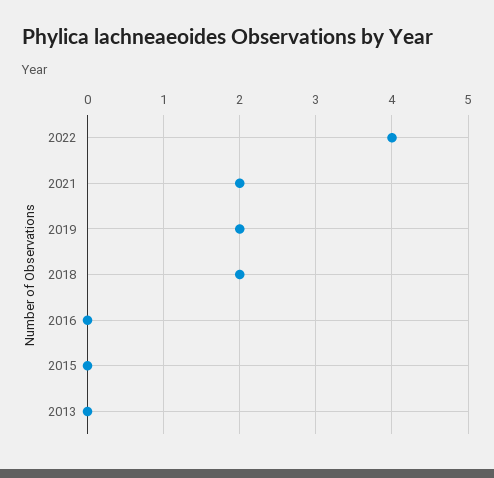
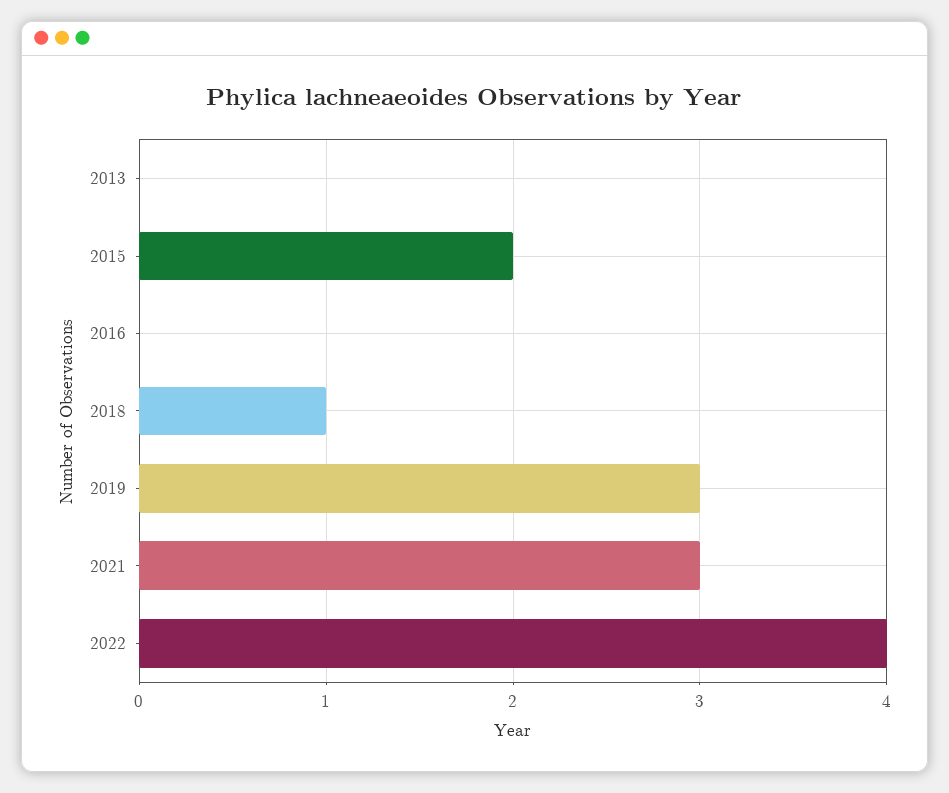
2021: 2 -> 3
2019: 2 -> 3
2018: 2 -> 1
2015: 0 -> 2

